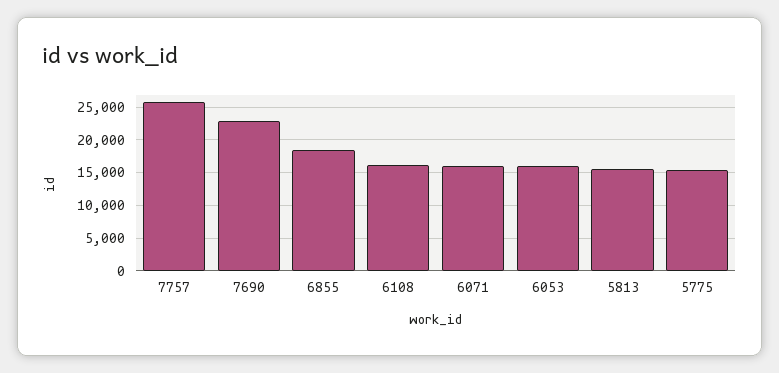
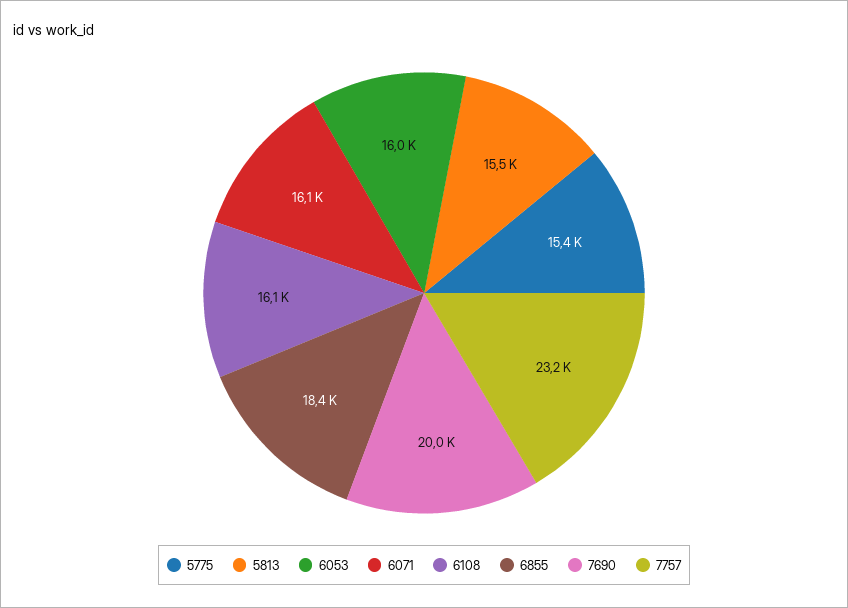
7757: 26000 -> 23200
7690: 23000 -> 20000

